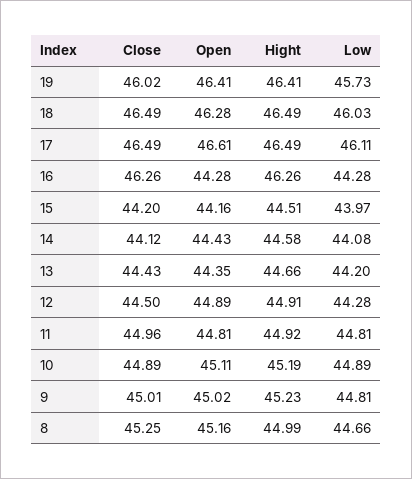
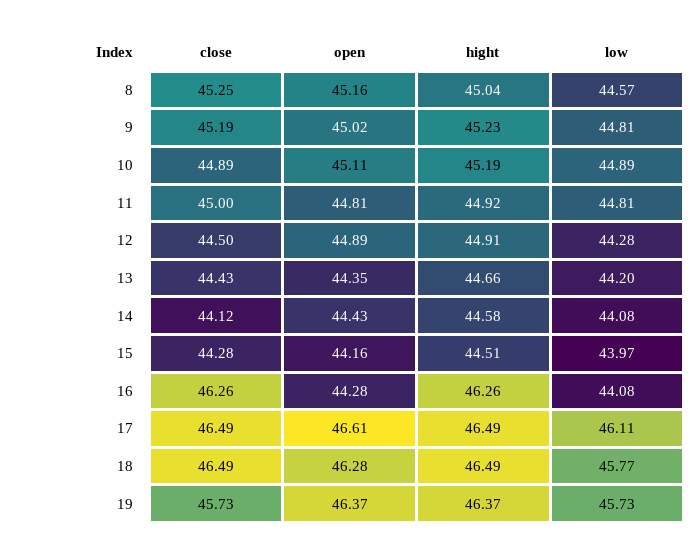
Close, 19: 46.02 -> 45.73
Open, 19: 46.41 -> 46.37
Hight, 19: 46.41 -> 46.37
Low, 18: 46.03 -> 45.77
Low, 16: 44.28 -> 44.08
Close, 15: 44.2 -> 44.28
Close, 11: 44.96 -> 45
Close, 9: 45.01 -> 45.19
Hight, 8: 44.99 -> 45.04
Low, 8: 44.66 -> 44.57

